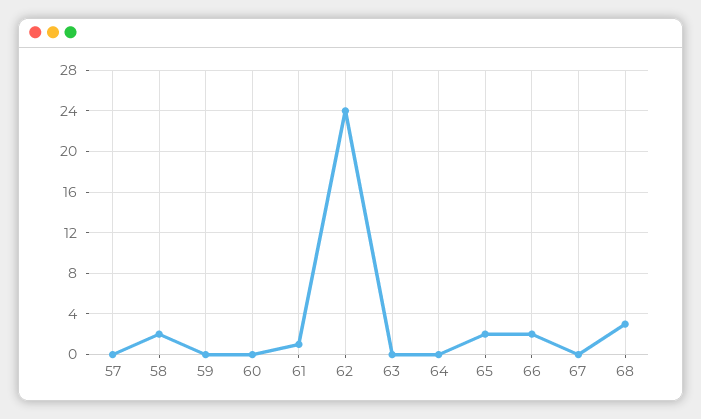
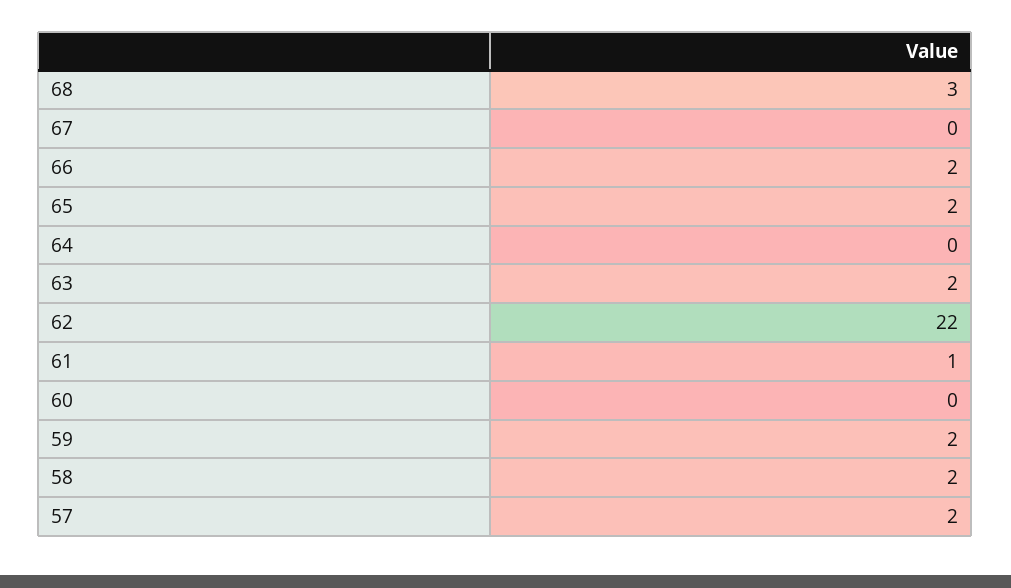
57: 0 -> 2
59: 0 -> 2
62: 24 -> 22
63: 0 -> 2

